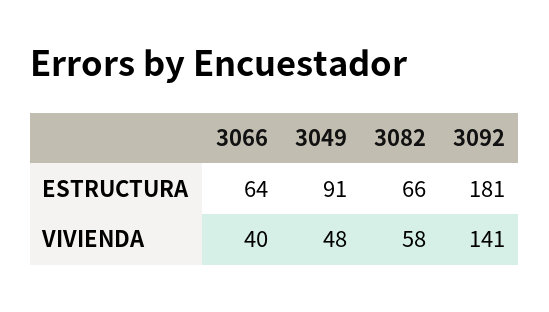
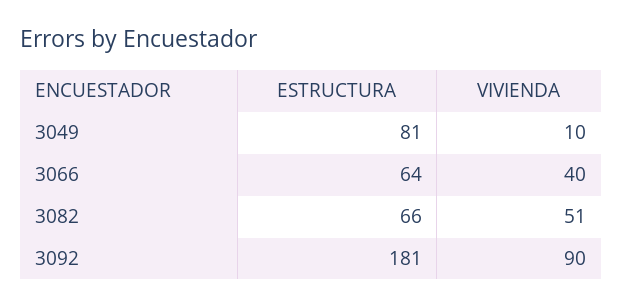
3049, ESTRUCTURA: 91 -> 81
3049, VIVIENDA: 48 -> 10
3082, VIVIENDA: 58 -> 51
3092, VIVIENDA: 141 -> 90

